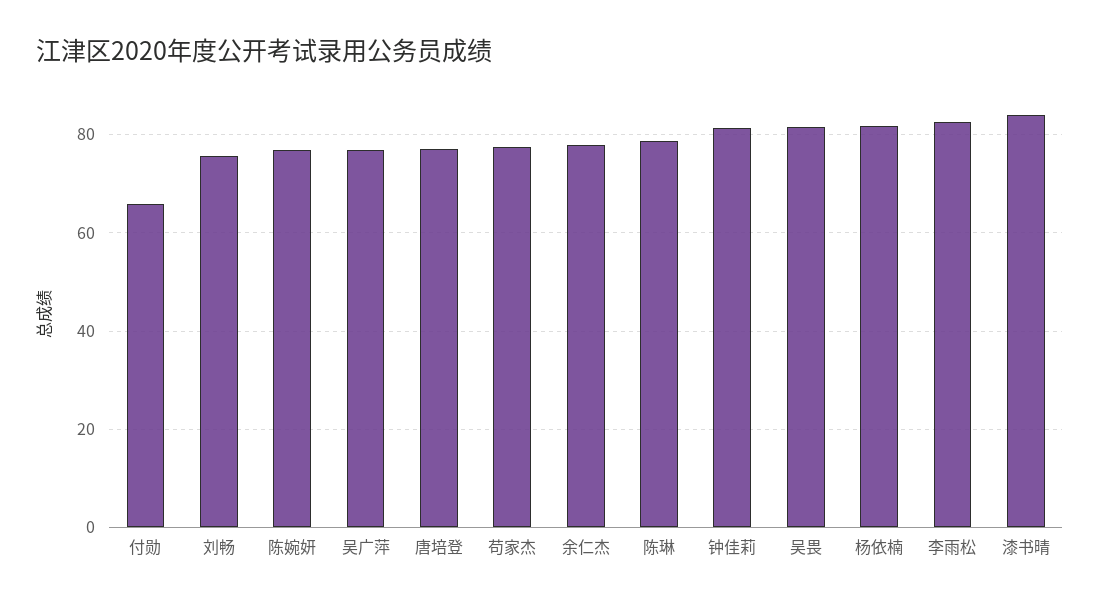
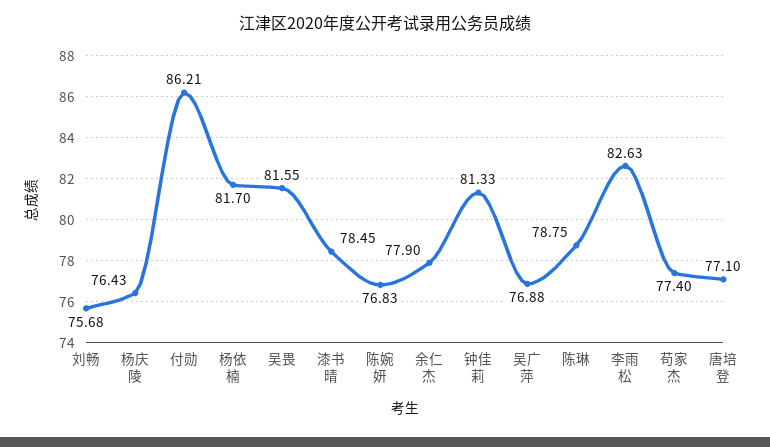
付勋: 66 -> 86.21
漆书晴: 84 -> 78.45
杨庆陵: none -> 76.43

